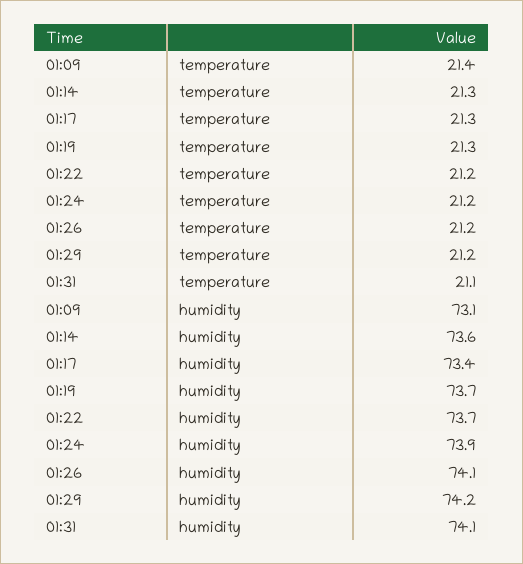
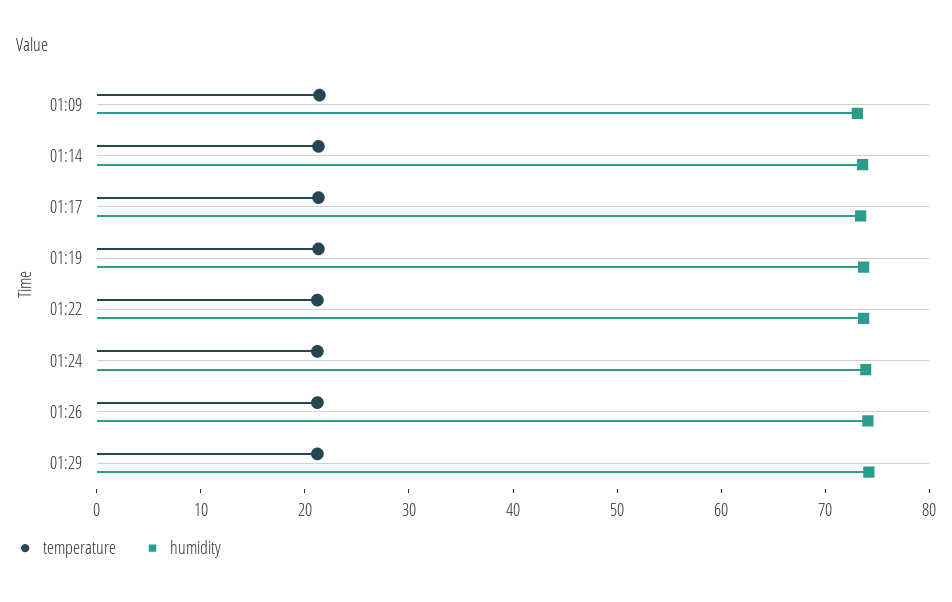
temperature, 01:31: 21.1 -> none
humidity, 01:31: 74.1 -> none

